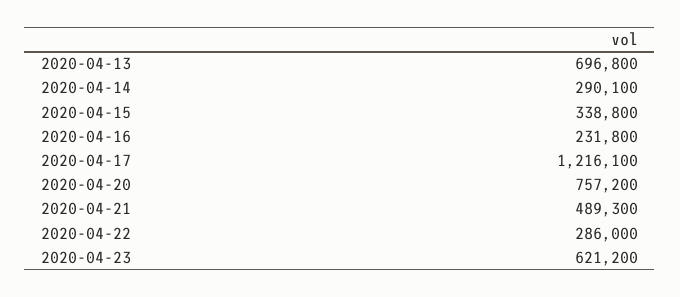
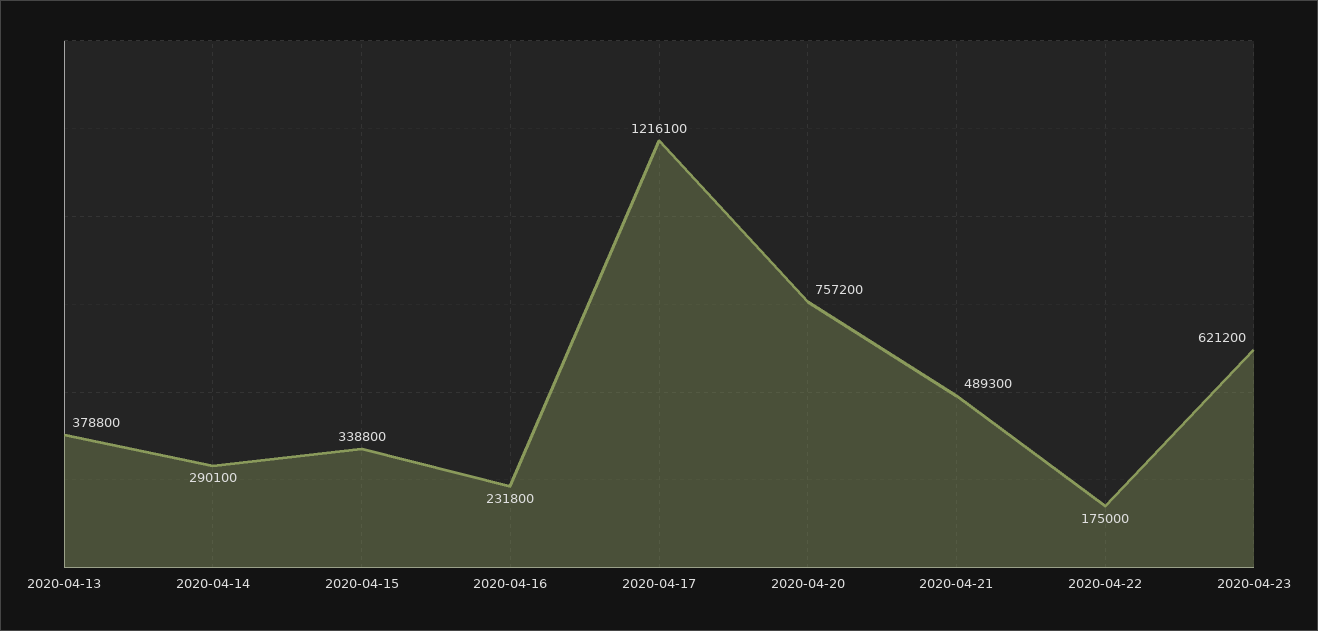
2020-04-13: 696800 -> 378800
2020-04-22: 286000 -> 175000

